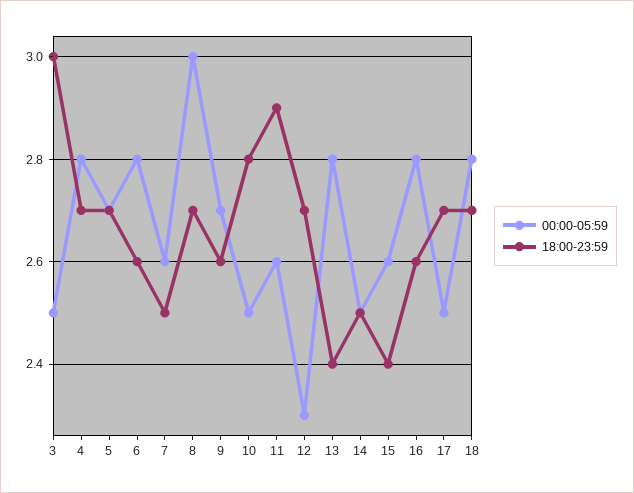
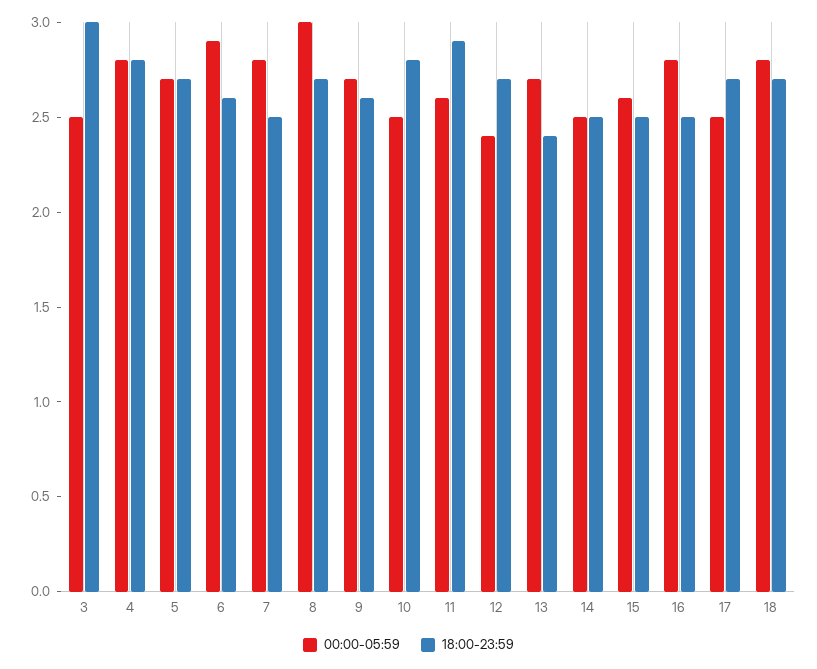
18:00-23:59, 4: 2.7 -> 2.8
00:00-05:59, 6: 2.8 -> 2.9
00:00-05:59, 7: 2.6 -> 2.8
00:00-05:59, 12: 2.3 -> 2.4
00:00-05:59, 13: 2.8 -> 2.7
18:00-23:59, 15: 2.4 -> 2.5
18:00-23:59, 16: 2.6 -> 2.5

